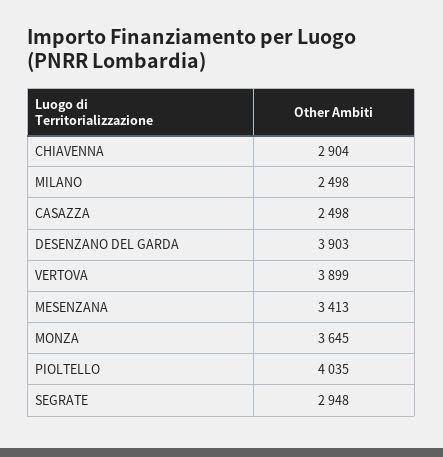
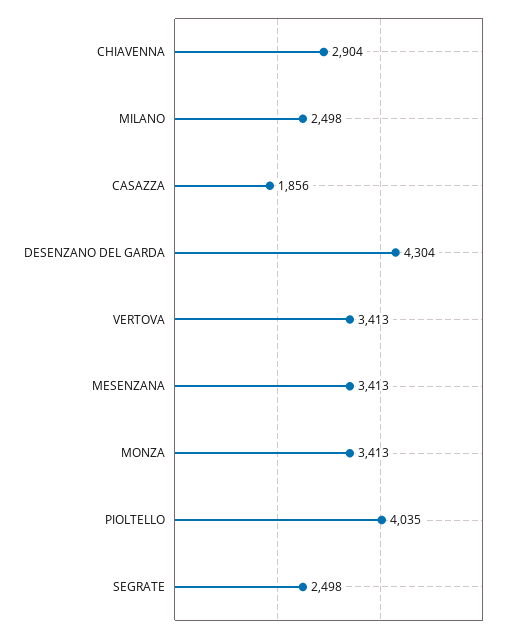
CASAZZA: 2498 -> 1856
DESENZANO DEL GARDA: 3903 -> 4304
VERTOVA: 3899 -> 3413
MONZA: 3645 -> 3413
SEGRATE: 2948 -> 2498

